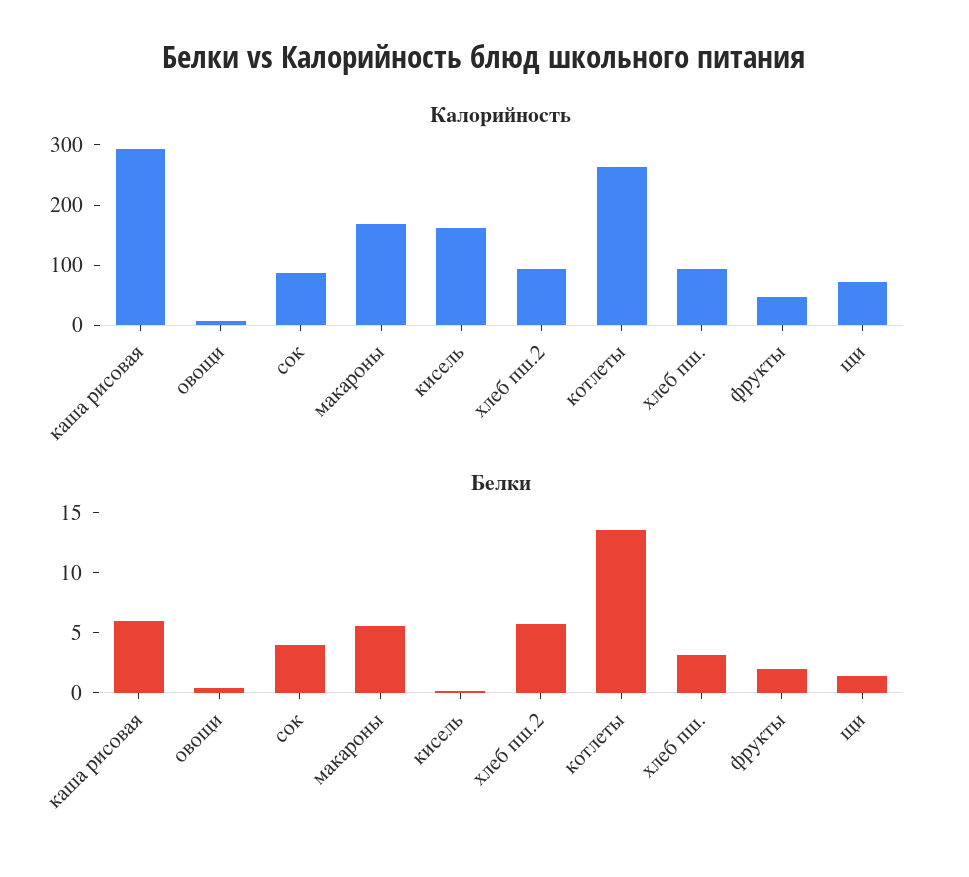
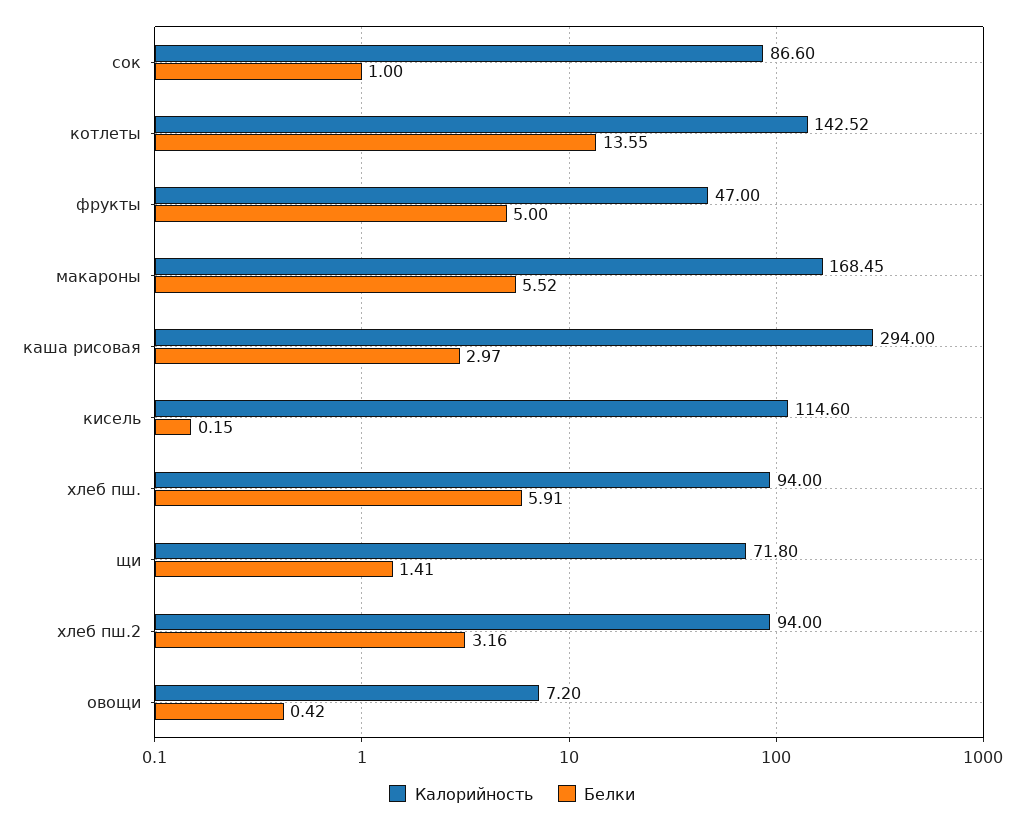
Калорийность, кисель: 160 -> 114.6
Калорийность, котлеты: 260 -> 142.52
Белки, каша рисовая: 6 -> 2.97
Белки, сок: 4 -> 1
Белки, хлеб пш.2: 6 -> 3.16
Белки, хлеб пш.: 3 -> 5.91
Белки, фрукты: 2 -> 5

